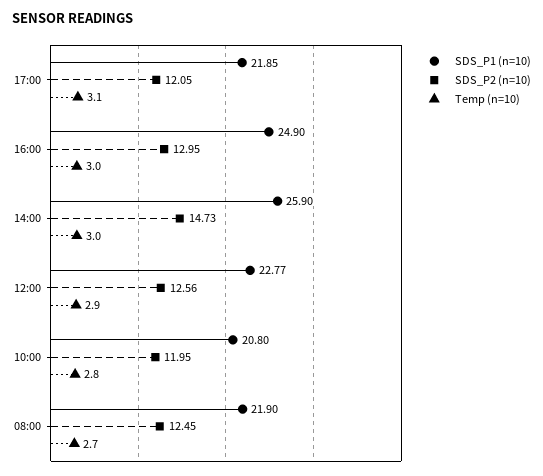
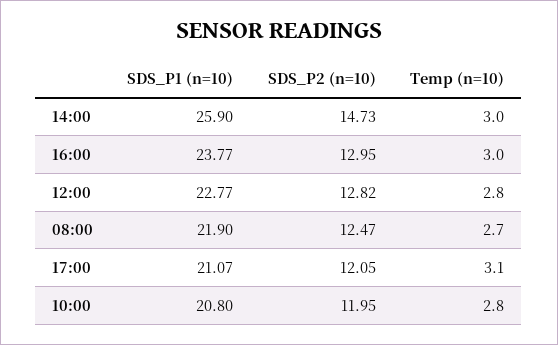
SDS_P1 (n=10), 17:00: 21.85 -> 21.07
SDS_P1 (n=10), 16:00: 24.9 -> 23.77
SDS_P2 (n=10), 12:00: 12.56 -> 12.82
Temp (n=10), 12:00: 2.9 -> 2.8
SDS_P2 (n=10), 08:00: 12.45 -> 12.47

